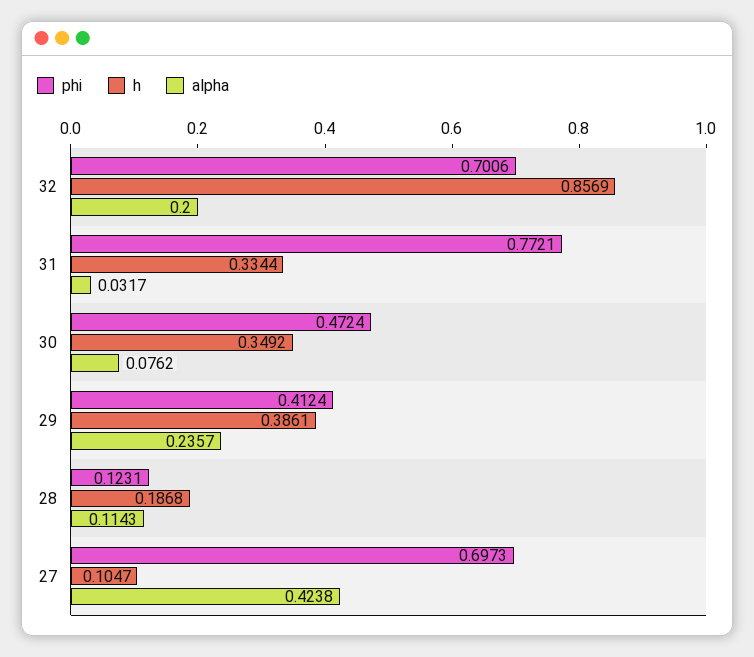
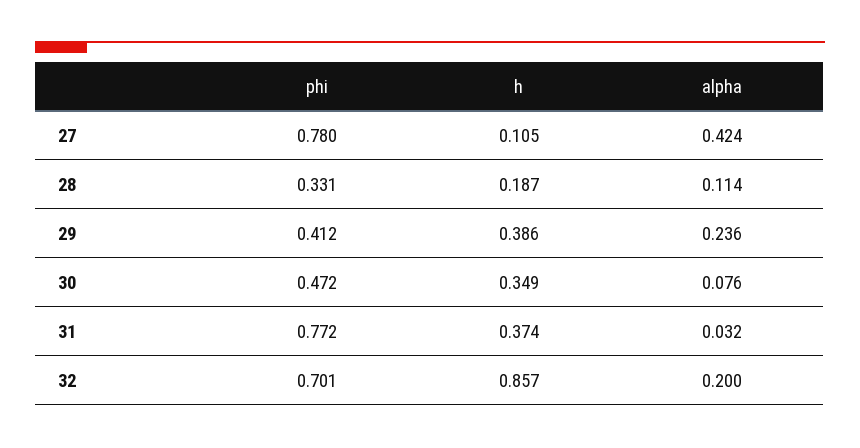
h, 31: 0.3344 -> 0.374
phi, 28: 0.1231 -> 0.331
phi, 27: 0.6973 -> 0.78

